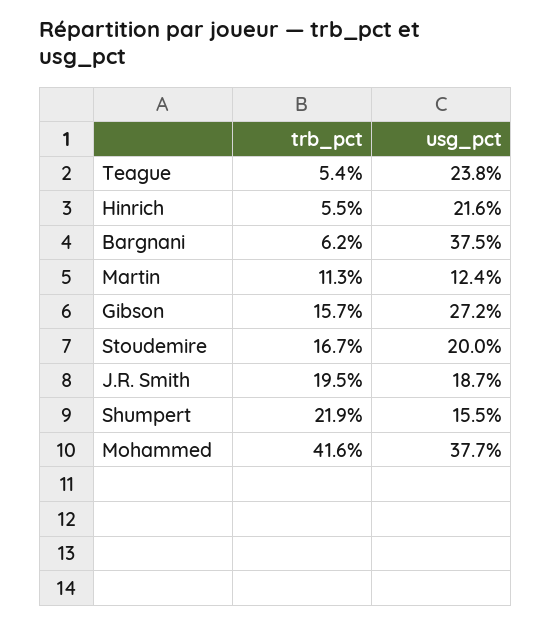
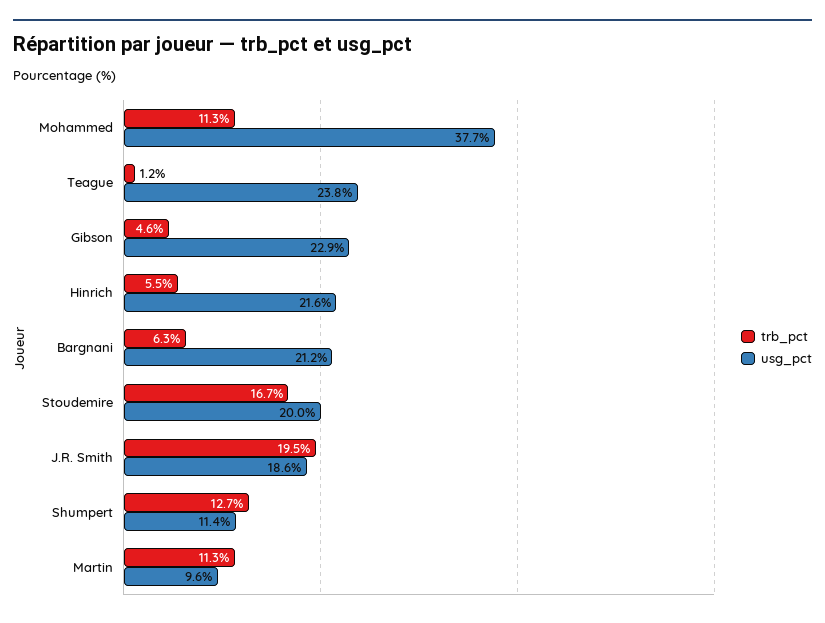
trb_pct, Teague: 5.4 -> 1.2
trb_pct, Bargnani: 6.2 -> 6.3
usg_pct, Bargnani: 37.5 -> 21.2
usg_pct, Martin: 12.4 -> 9.6
trb_pct, Gibson: 15.7 -> 4.6
usg_pct, Gibson: 27.2 -> 22.9
usg_pct, J.R. Smith: 18.7 -> 18.6
trb_pct, Shumpert: 21.9 -> 12.7
usg_pct, Shumpert: 15.5 -> 11.4
trb_pct, Mohammed: 41.6 -> 11.3

